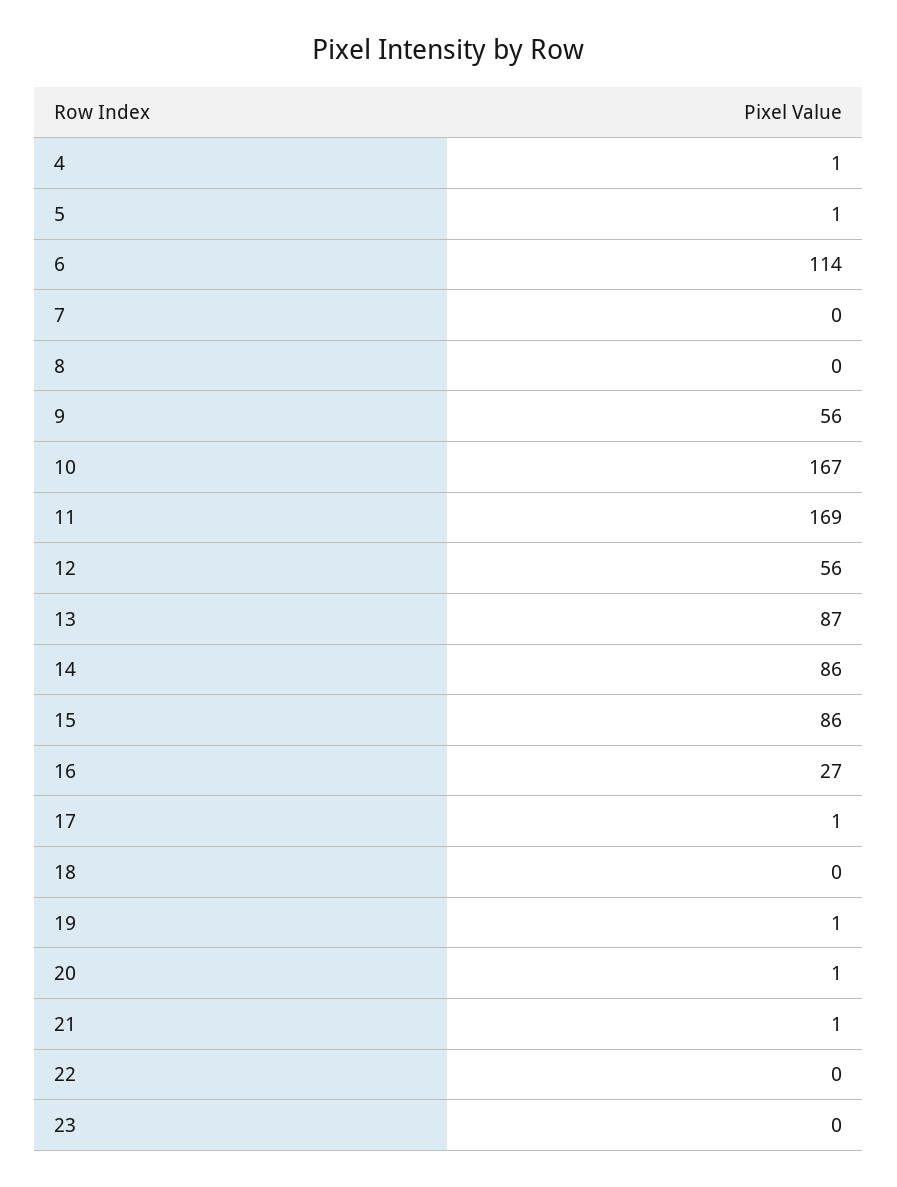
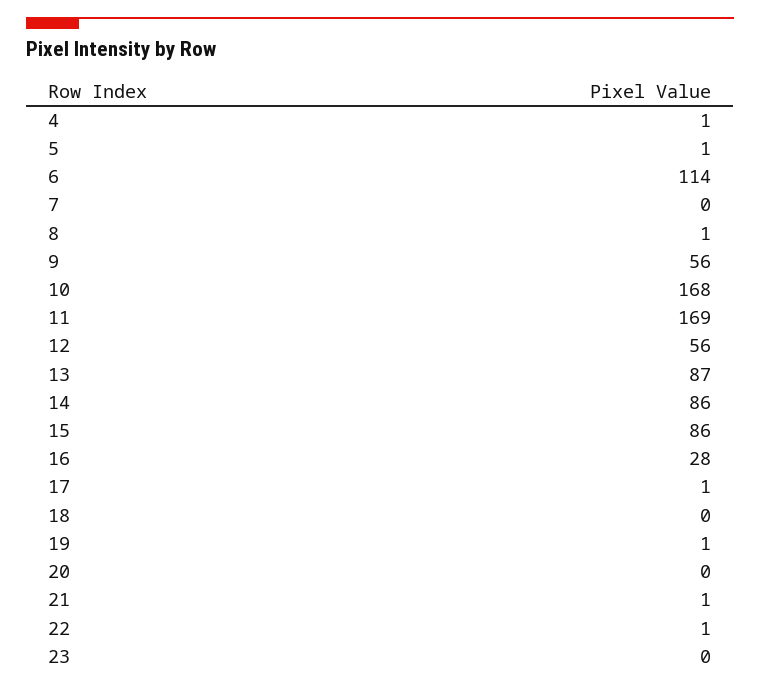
8: 0 -> 1
10: 167 -> 168
16: 27 -> 28
20: 1 -> 0
22: 0 -> 1

